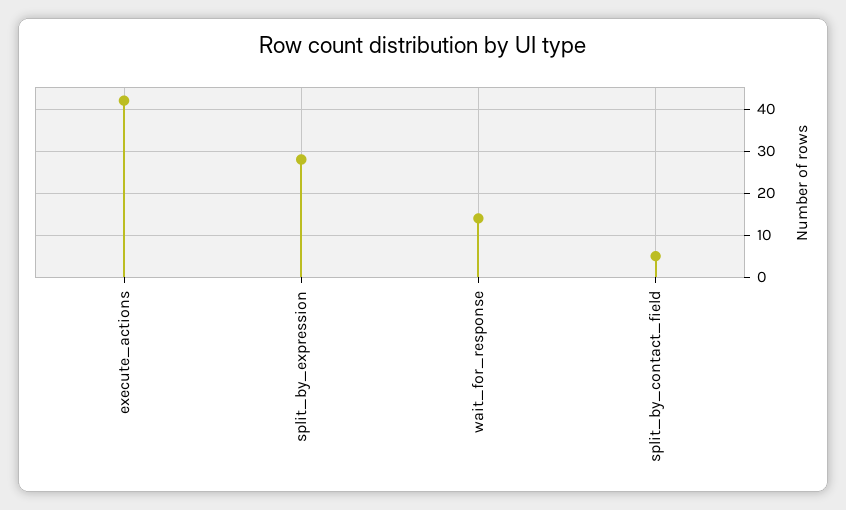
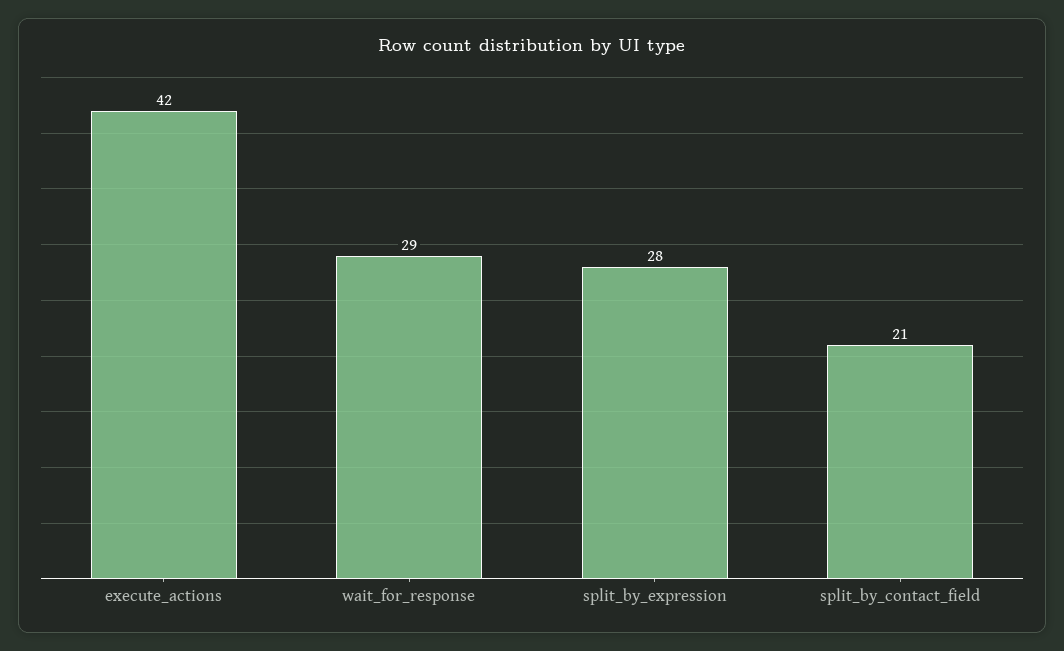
wait_for_response: 15 -> 29
split_by_contact_field: 5 -> 21

